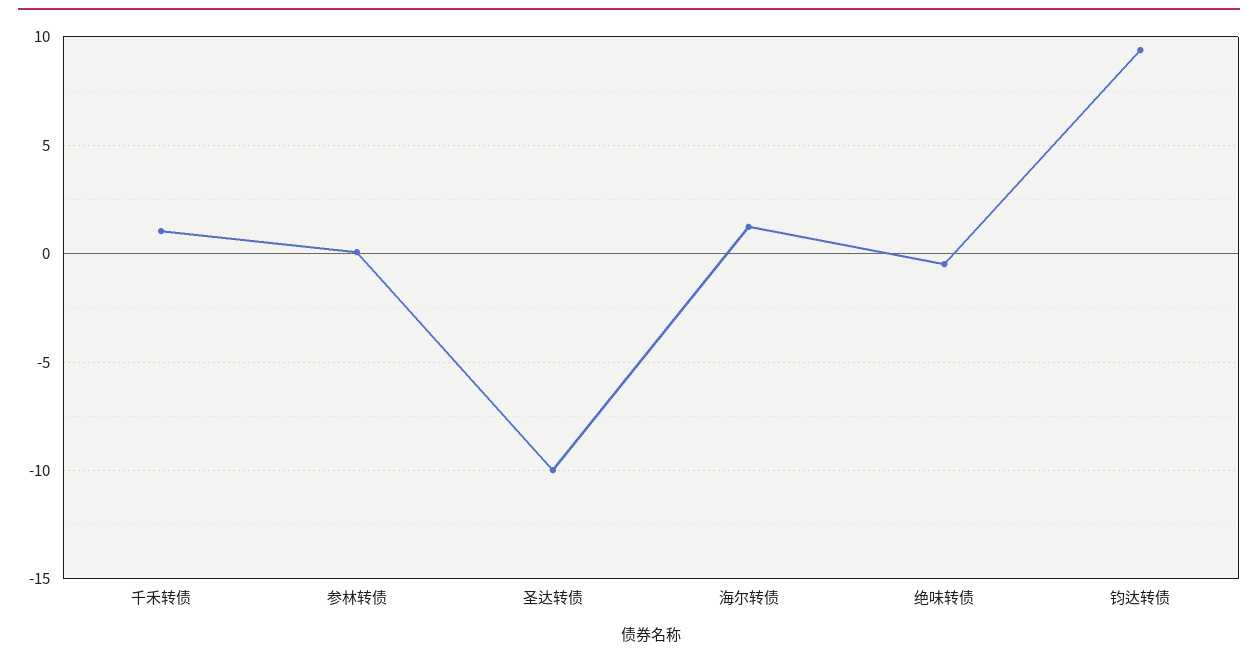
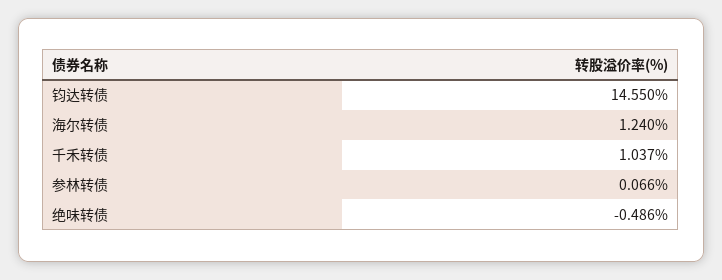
圣达转债: -10 -> none
钧达转债: 9.5 -> 14.55

